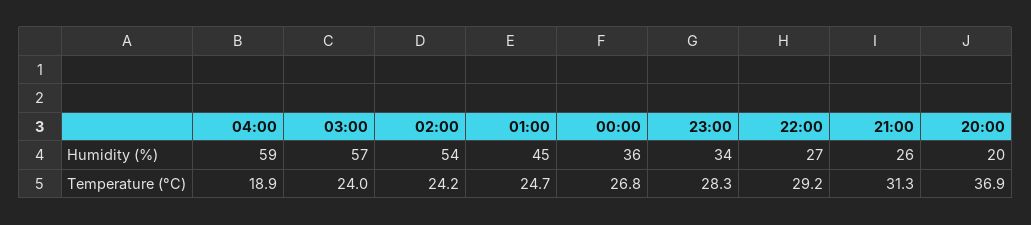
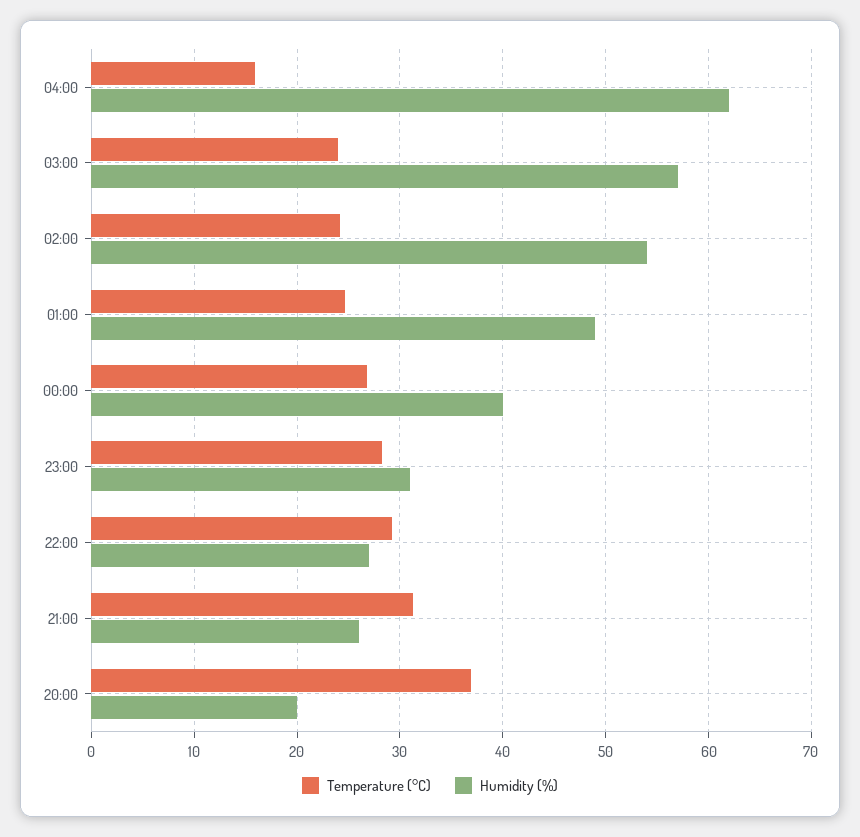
Humidity (%), 04:00: 59 -> 62
Humidity (%), 01:00: 45 -> 49
Humidity (%), 00:00: 36 -> 40
Humidity (%), 23:00: 34 -> 31
Temperature (°C), 04:00: 18.9 -> 16

